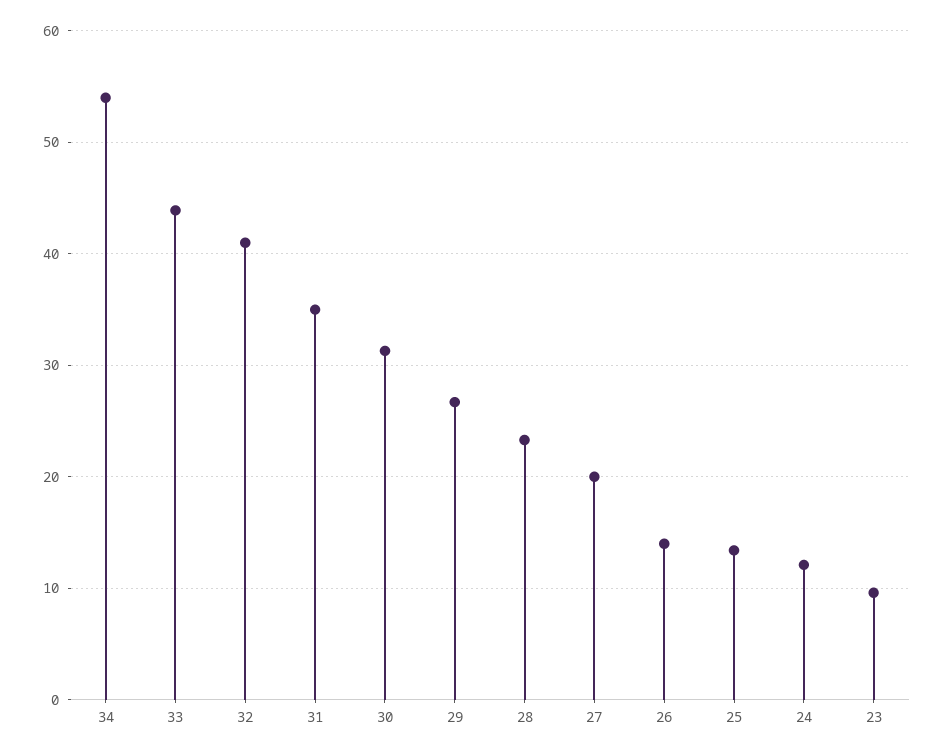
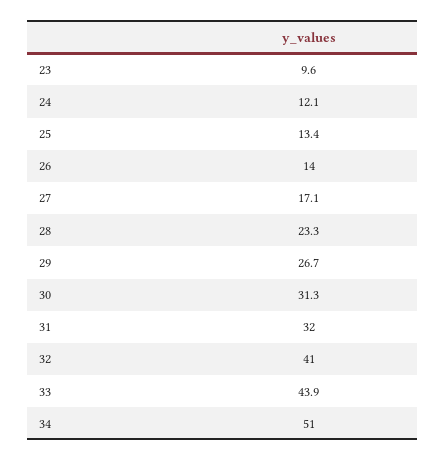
34: 54 -> 51
31: 35 -> 32
27: 20 -> 17.1

